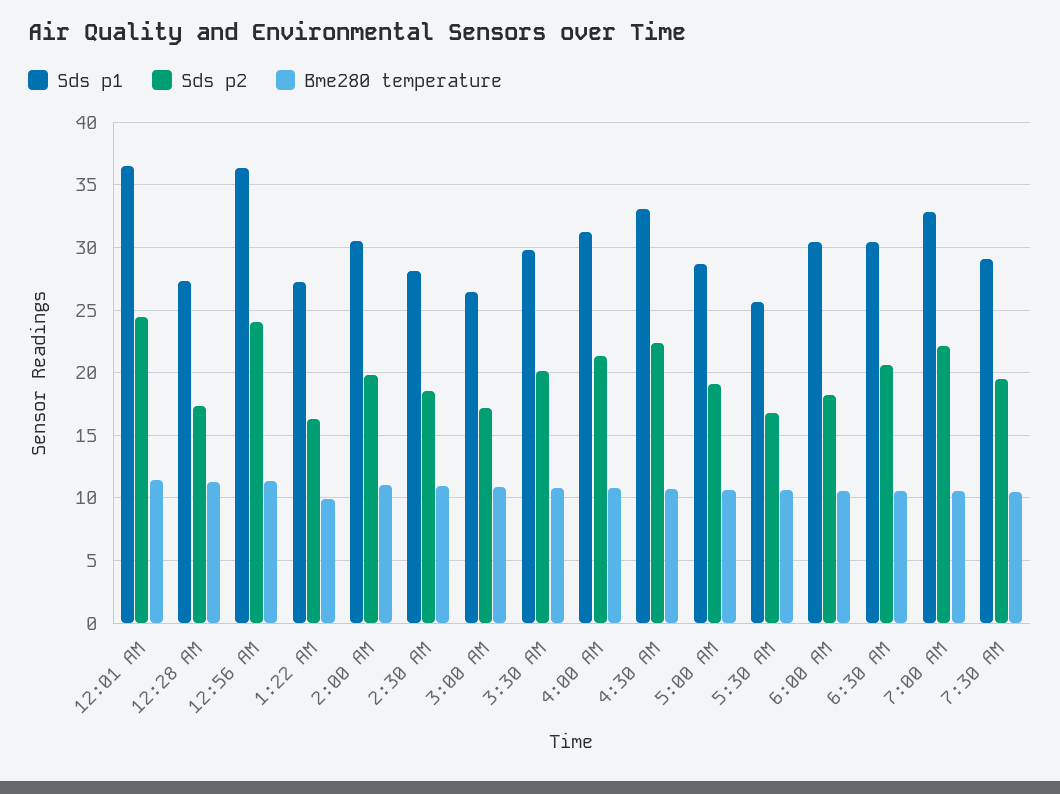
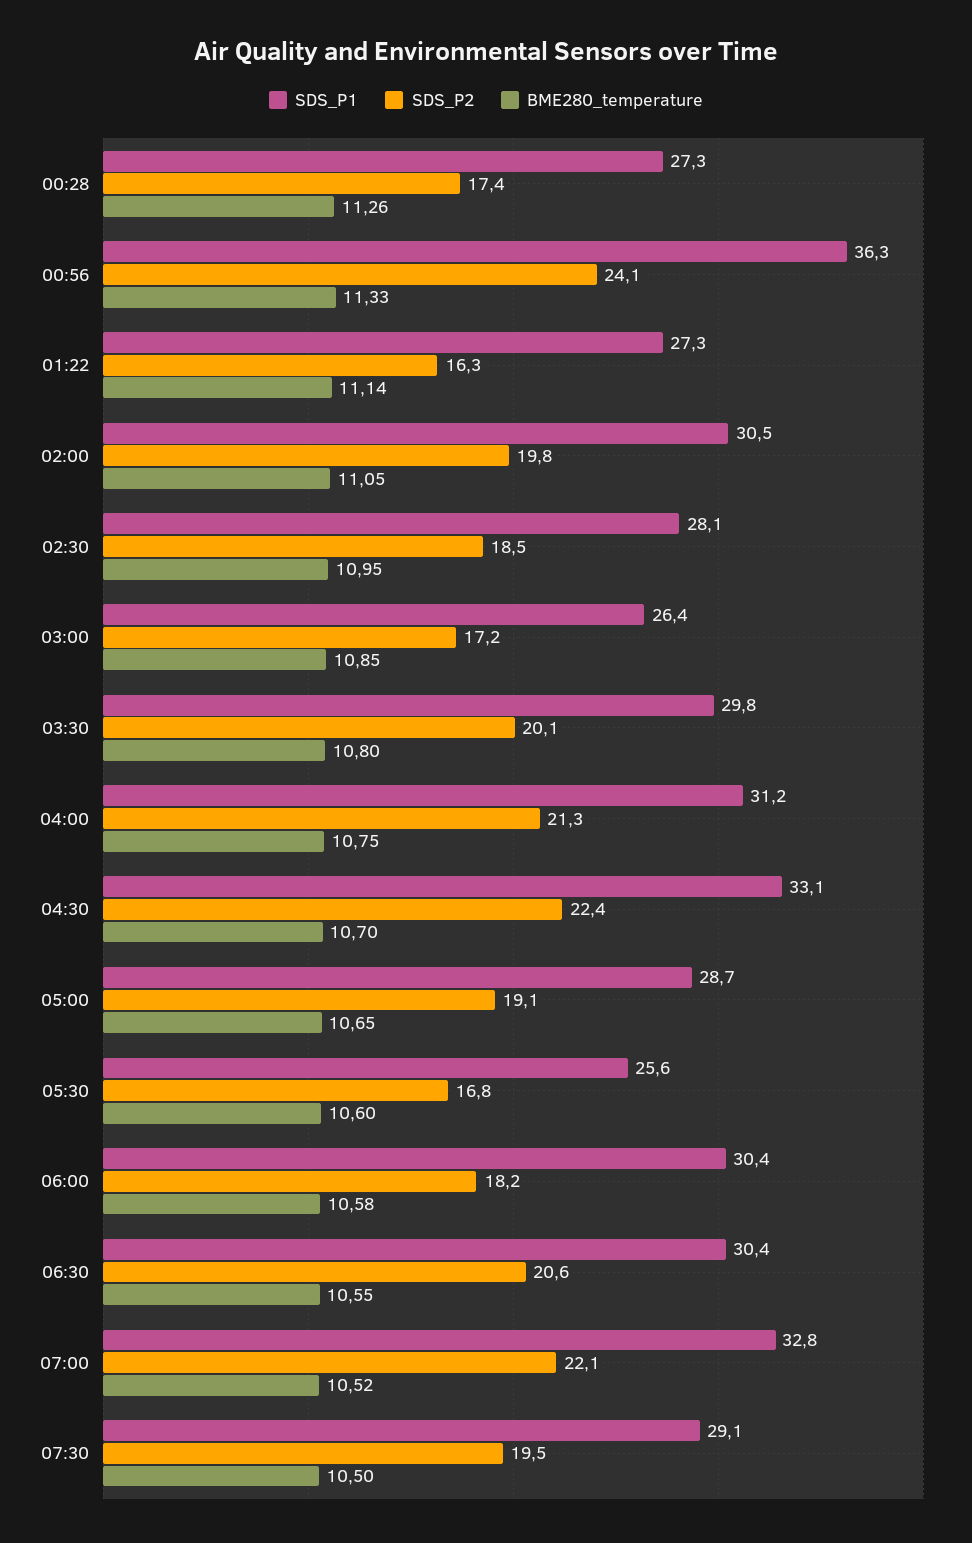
Sds p1, 12:01 AM: 36.5 -> none
Sds p2, 12:01 AM: 24.5 -> none
Bme280 temperature, 12:01 AM: 11.5 -> none
Bme280 temperature, 1:22 AM: 10 -> 11.14

